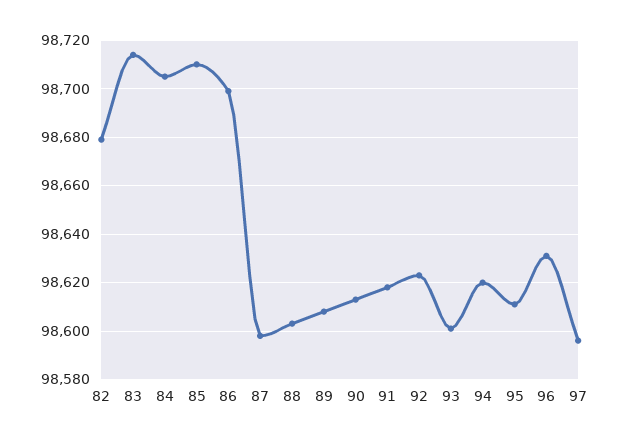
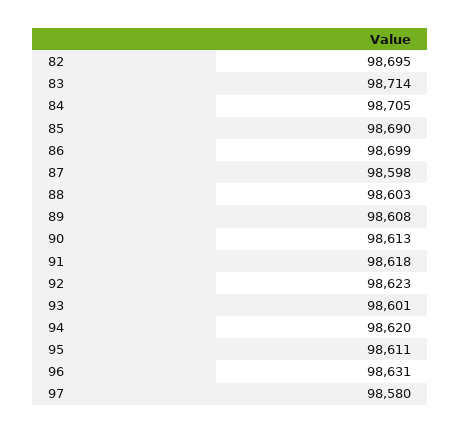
82: 98680 -> 98695
85: 98710 -> 98690
97: 98595 -> 98580

